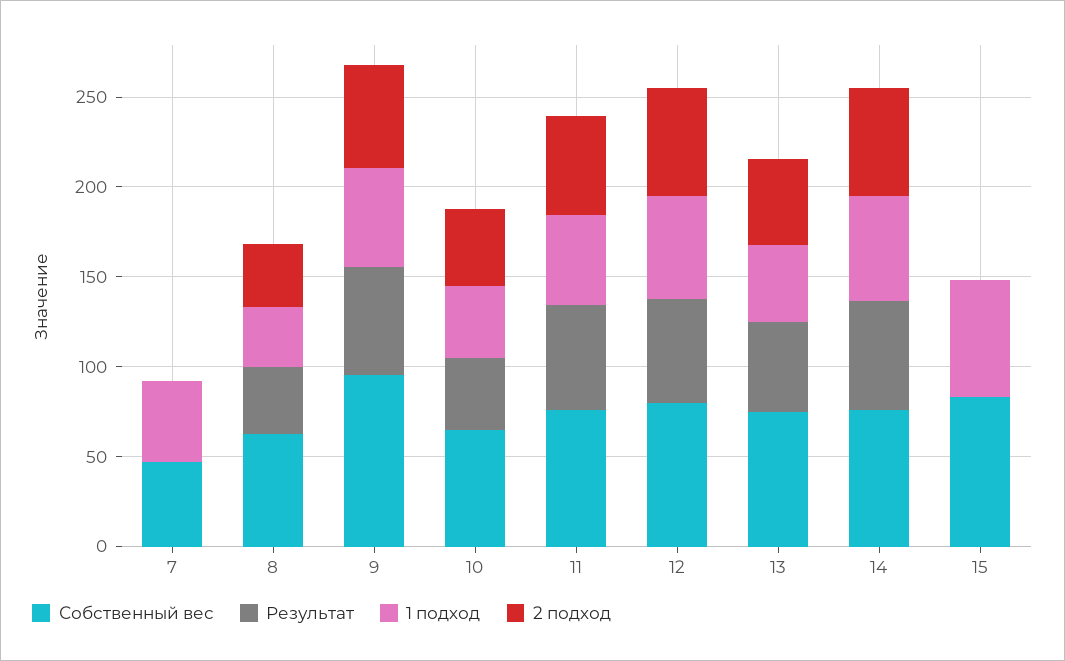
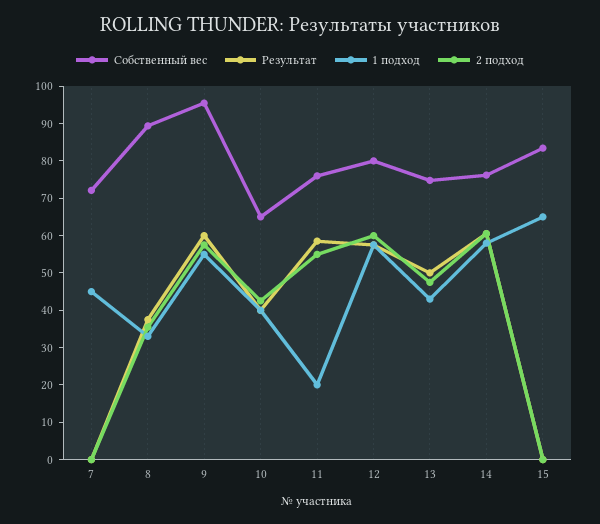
Собственный вес, 7: 50 -> 72.5
Собственный вес, 8: 60 -> 90
1 подход, 11: 50 -> 20

